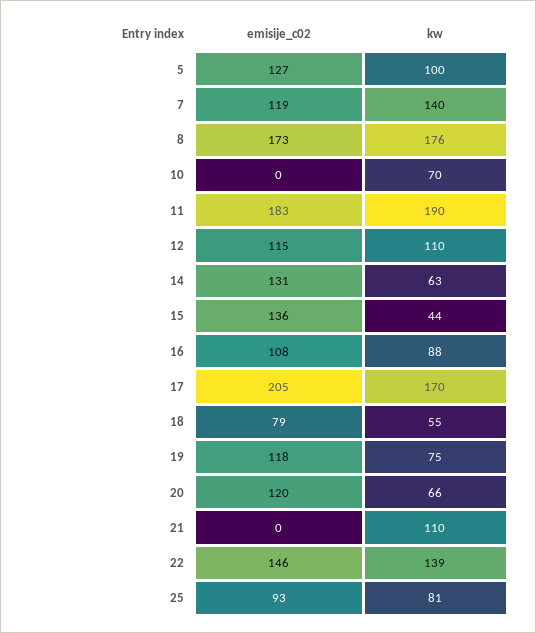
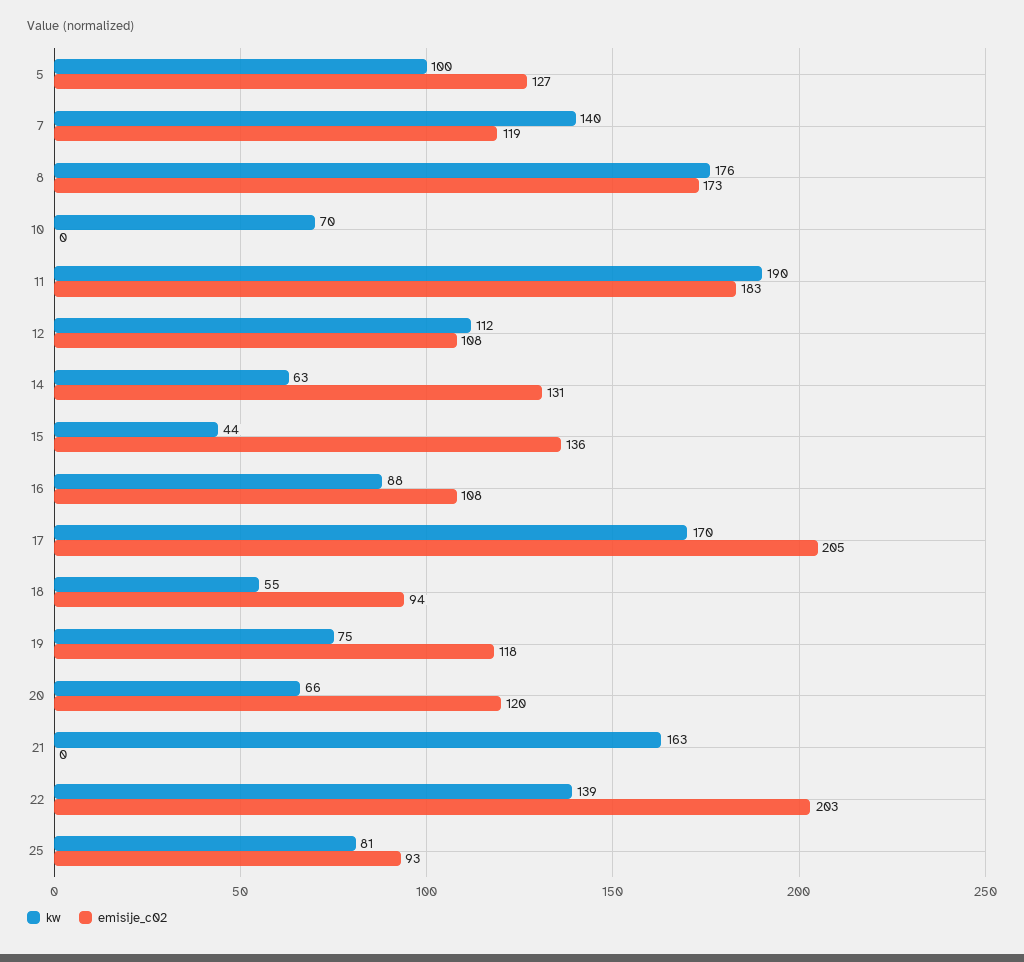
emisije_c02, 12: 115 -> 108
kw, 12: 110 -> 112
emisije_c02, 18: 79 -> 94
kw, 21: 110 -> 163
emisije_c02, 22: 146 -> 203

